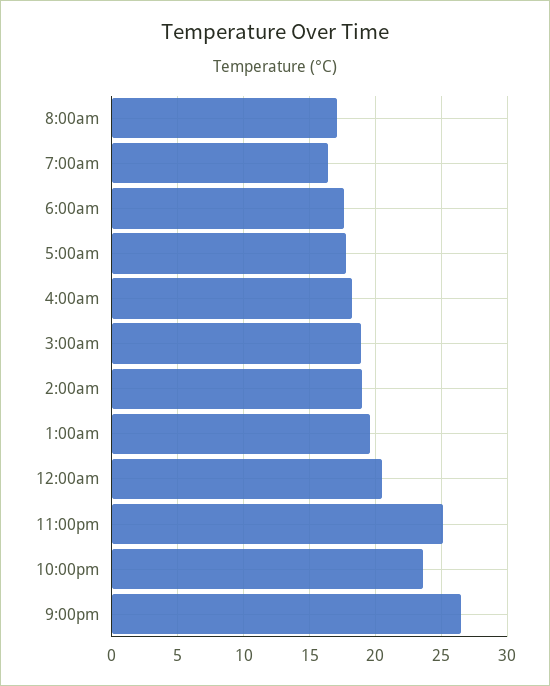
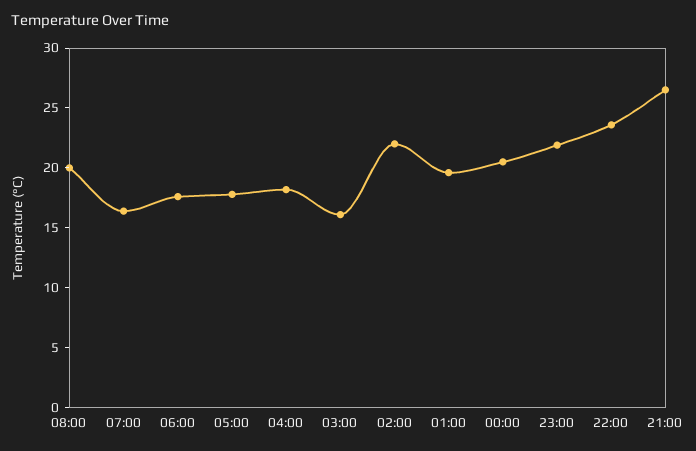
8:00am: 17 -> 20
3:00am: 19 -> 16
2:00am: 19 -> 22
11:00pm: 25 -> 22

